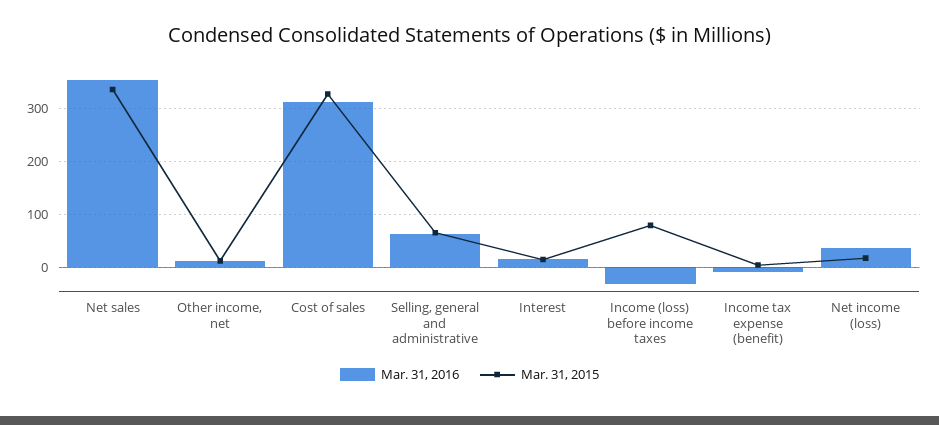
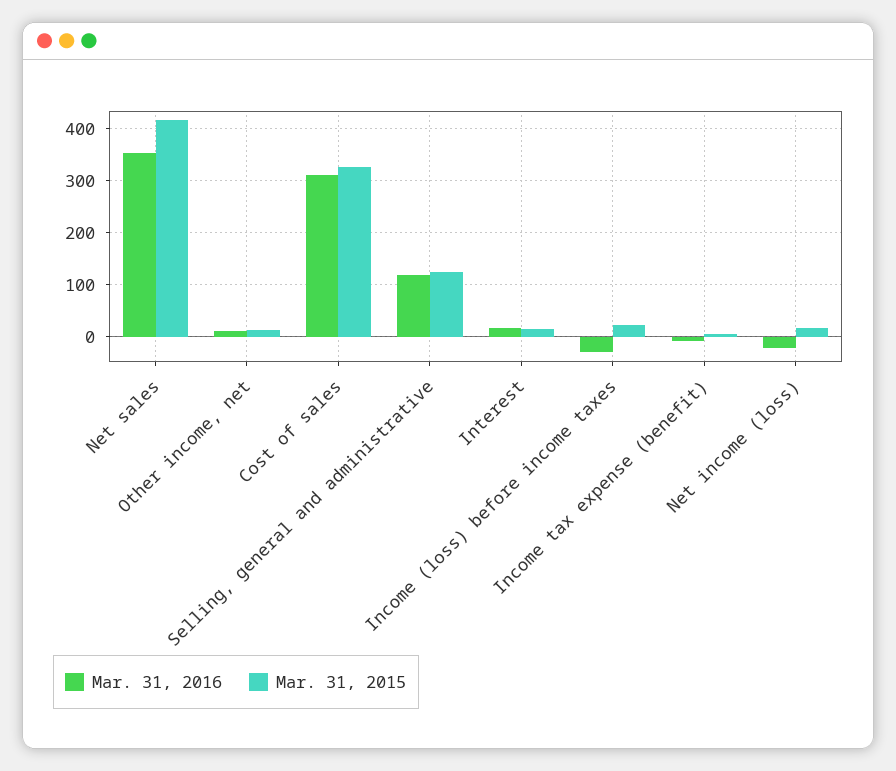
Mar. 31, 2015, Net sales: 340 -> 420
Mar. 31, 2016, Selling, general and administrative: 60 -> 120
Mar. 31, 2015, Selling, general and administrative: 60 -> 120
Mar. 31, 2015, Income (loss) before income taxes: 80 -> 20
Mar. 31, 2016, Net income (loss): 40 -> -20

